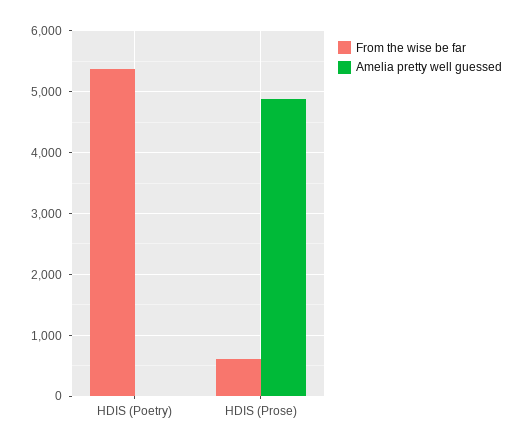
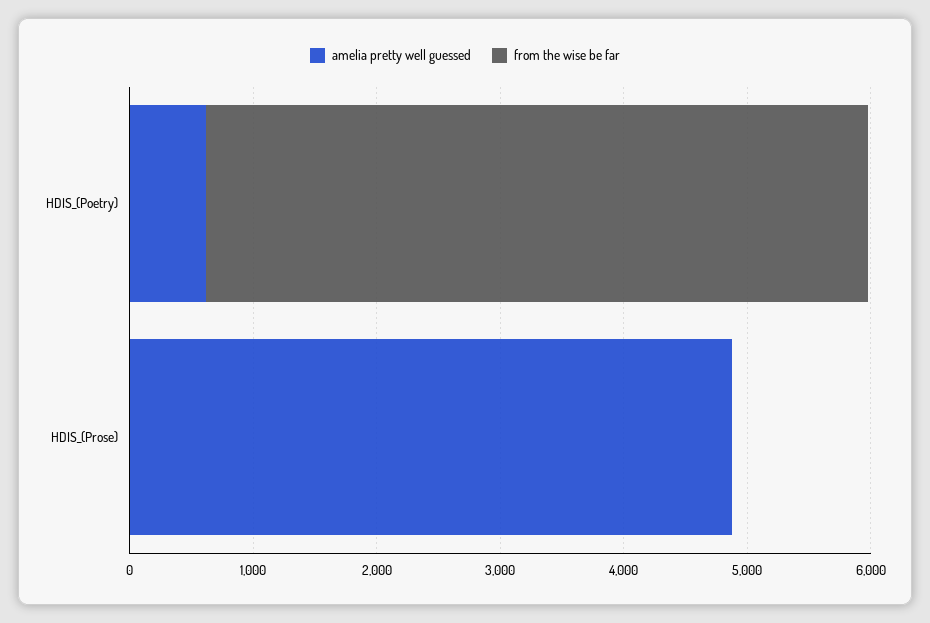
Amelia pretty well guessed, HDIS (Poetry): 0 -> 600
From the wise be far, HDIS (Prose): 600 -> 0

